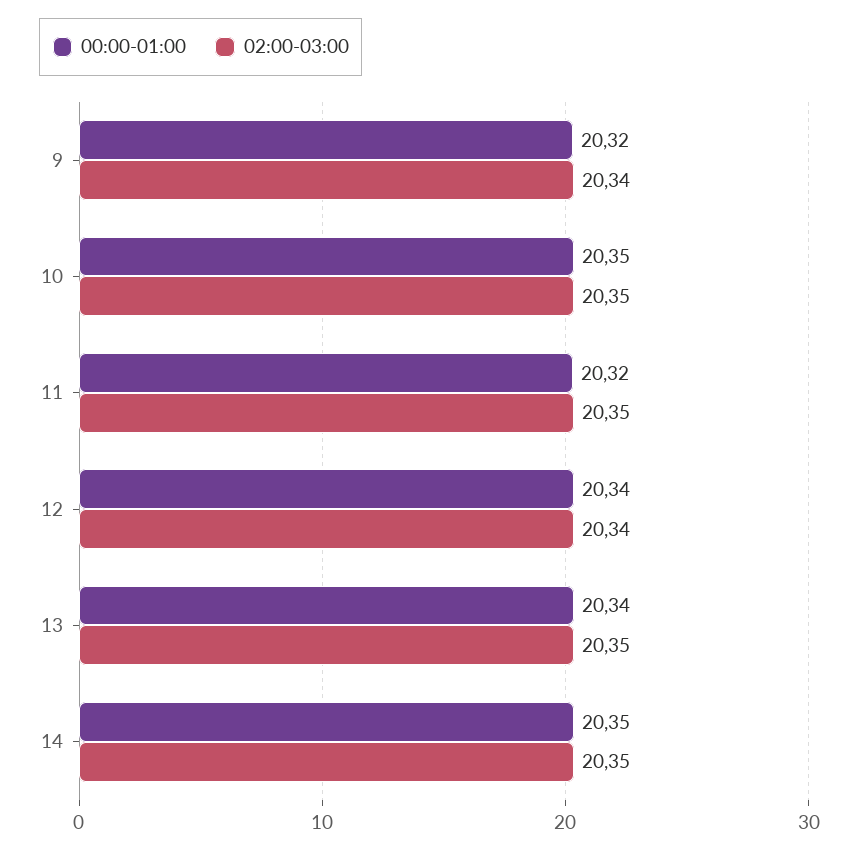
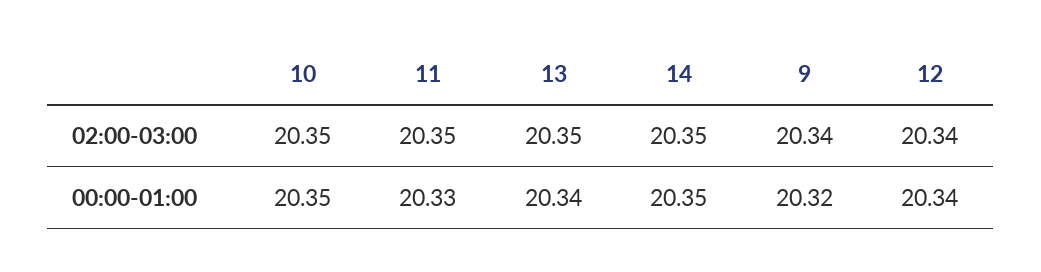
00:00-01:00, 11: 20.32 -> 20.33

